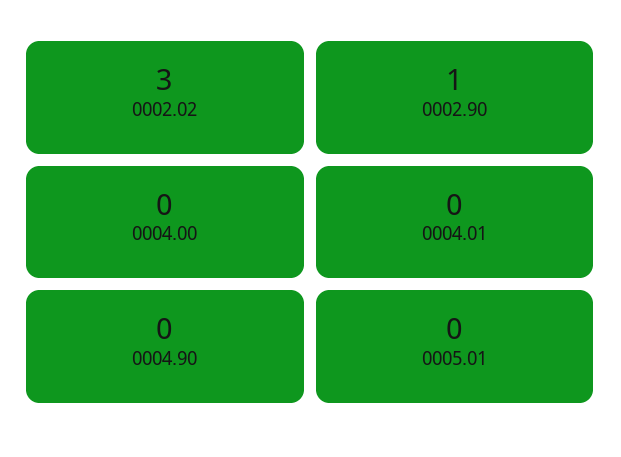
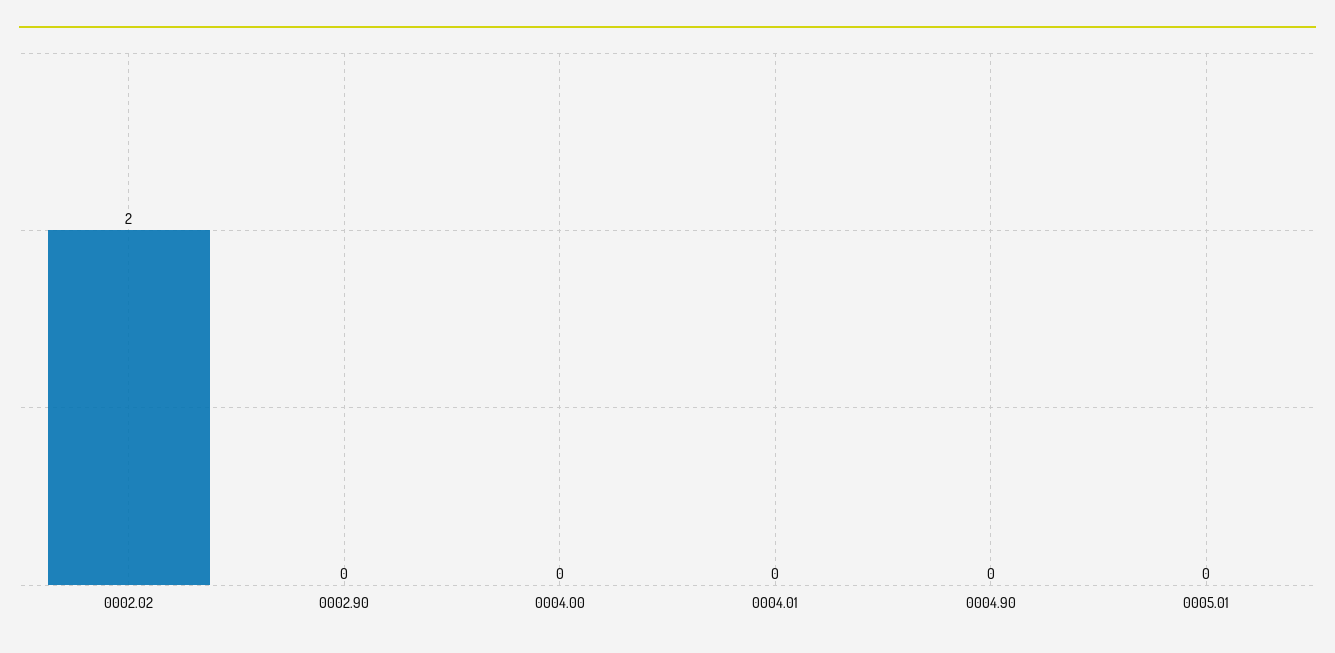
0002.02: 3 -> 2
0002.90: 1 -> 0

